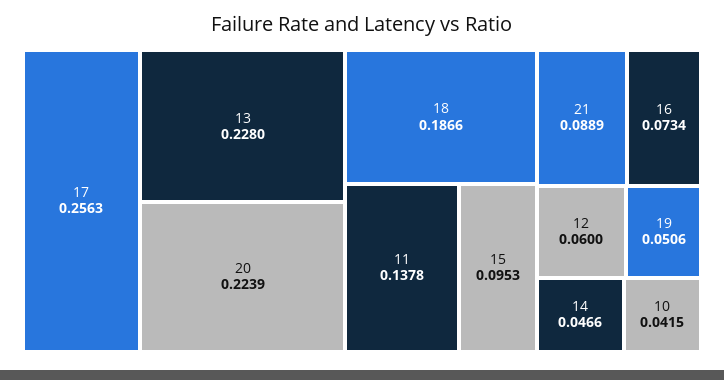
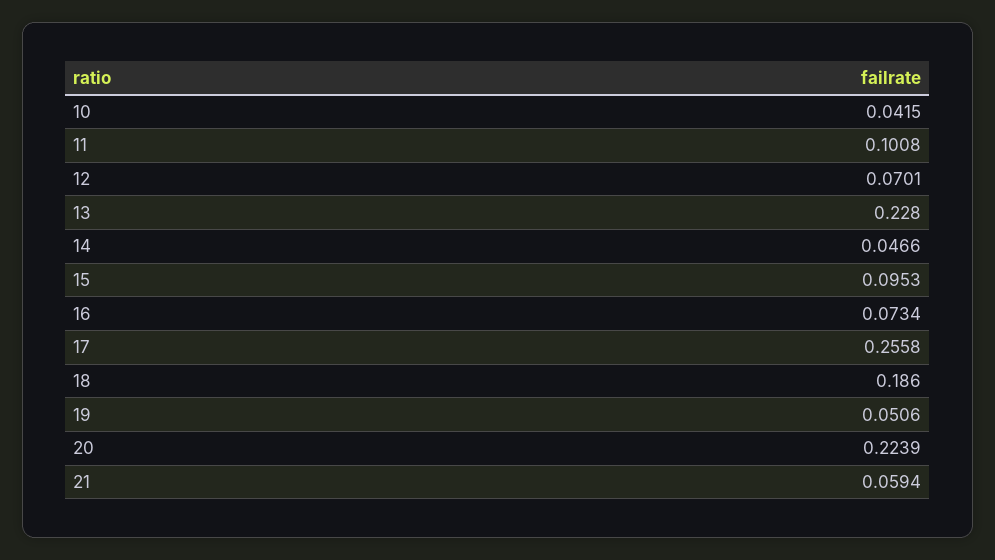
17: 0.2563 -> 0.2558
18: 0.1866 -> 0.186
11: 0.1378 -> 0.1008
21: 0.0889 -> 0.0594
12: 0.06 -> 0.0701

